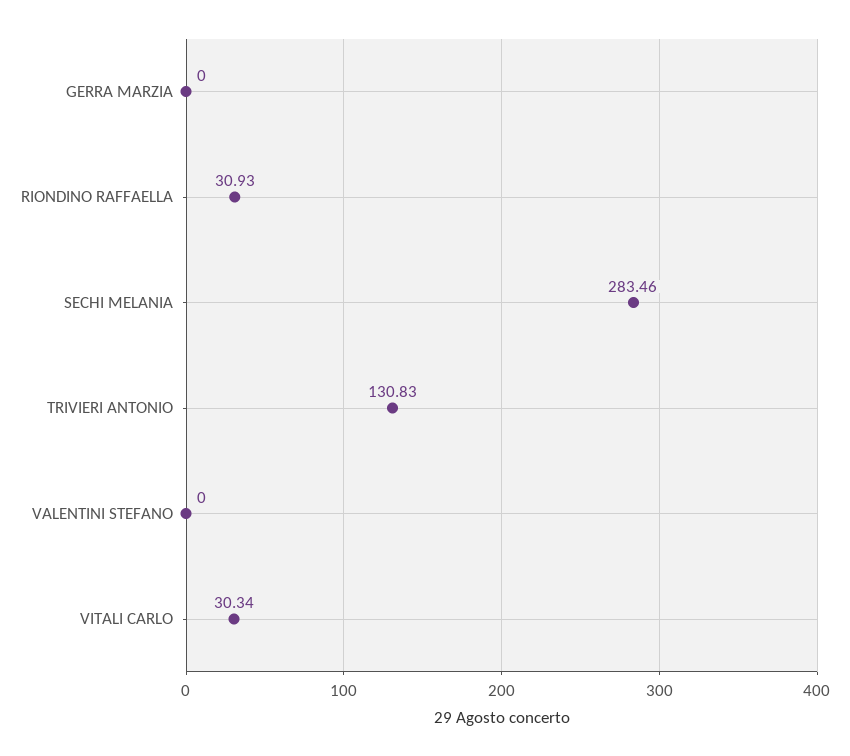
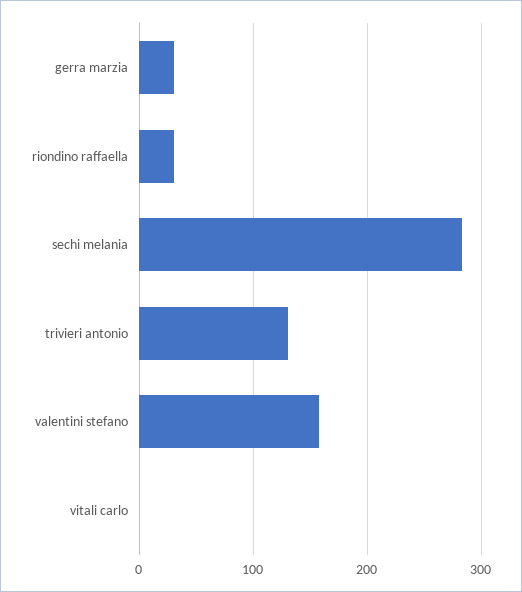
GERRA MARZIA: 0 -> 30
VALENTINI STEFANO: 0 -> 160
VITALI CARLO: 30.34 -> 0

